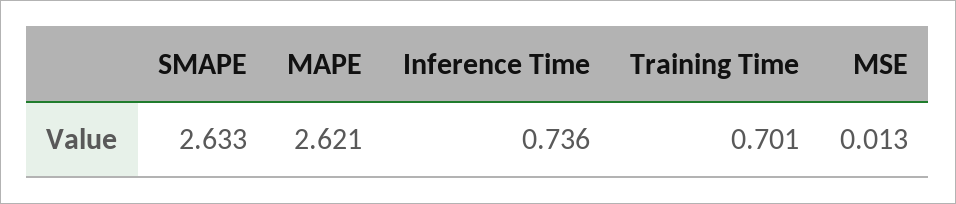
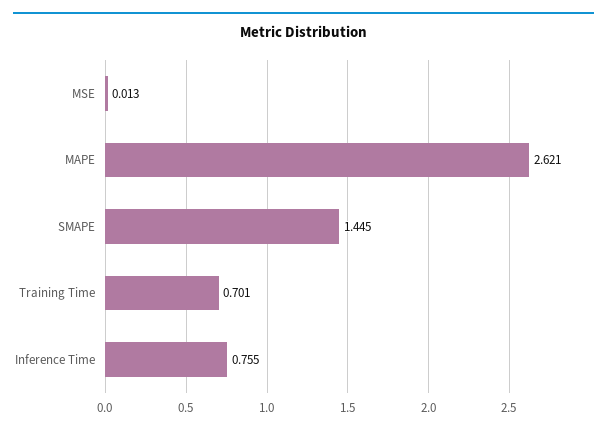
SMAPE: 2.633 -> 1.445
Inference Time: 0.736 -> 0.755

